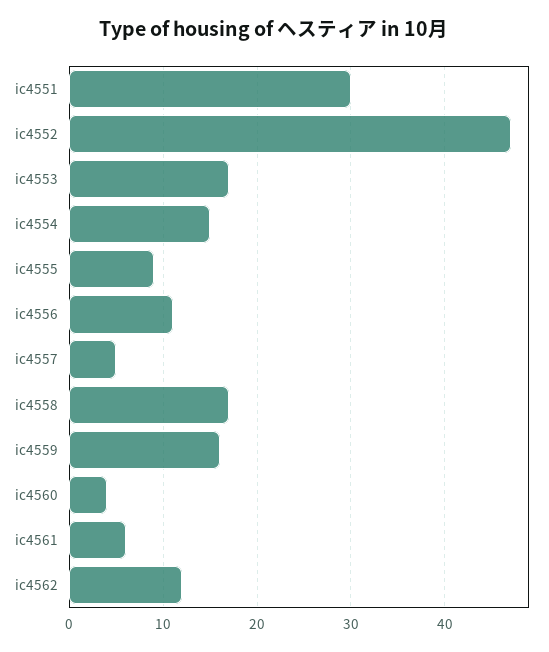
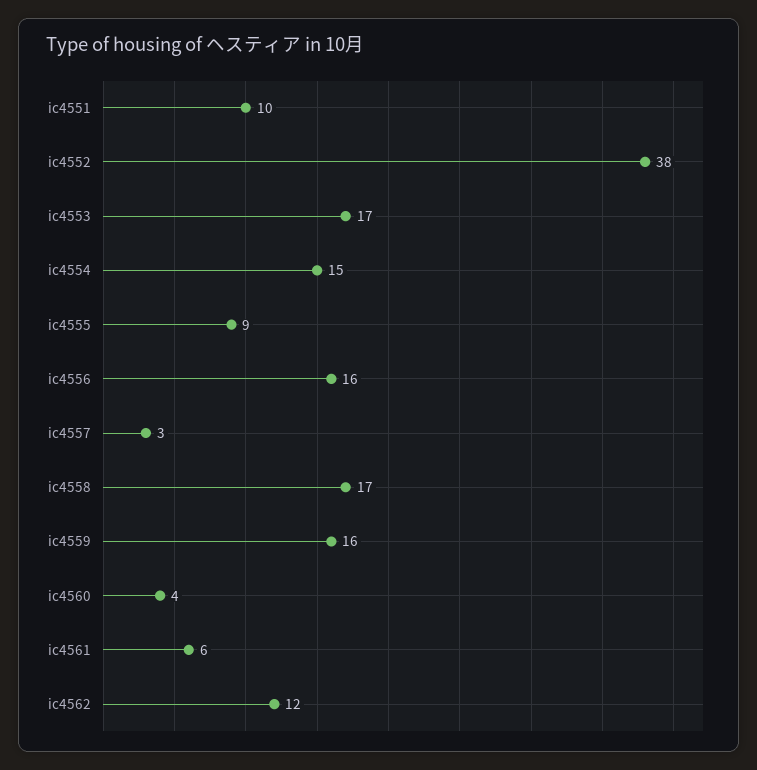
ic4551: 30 -> 10
ic4552: 47 -> 38
ic4556: 11 -> 16
ic4557: 5 -> 3

